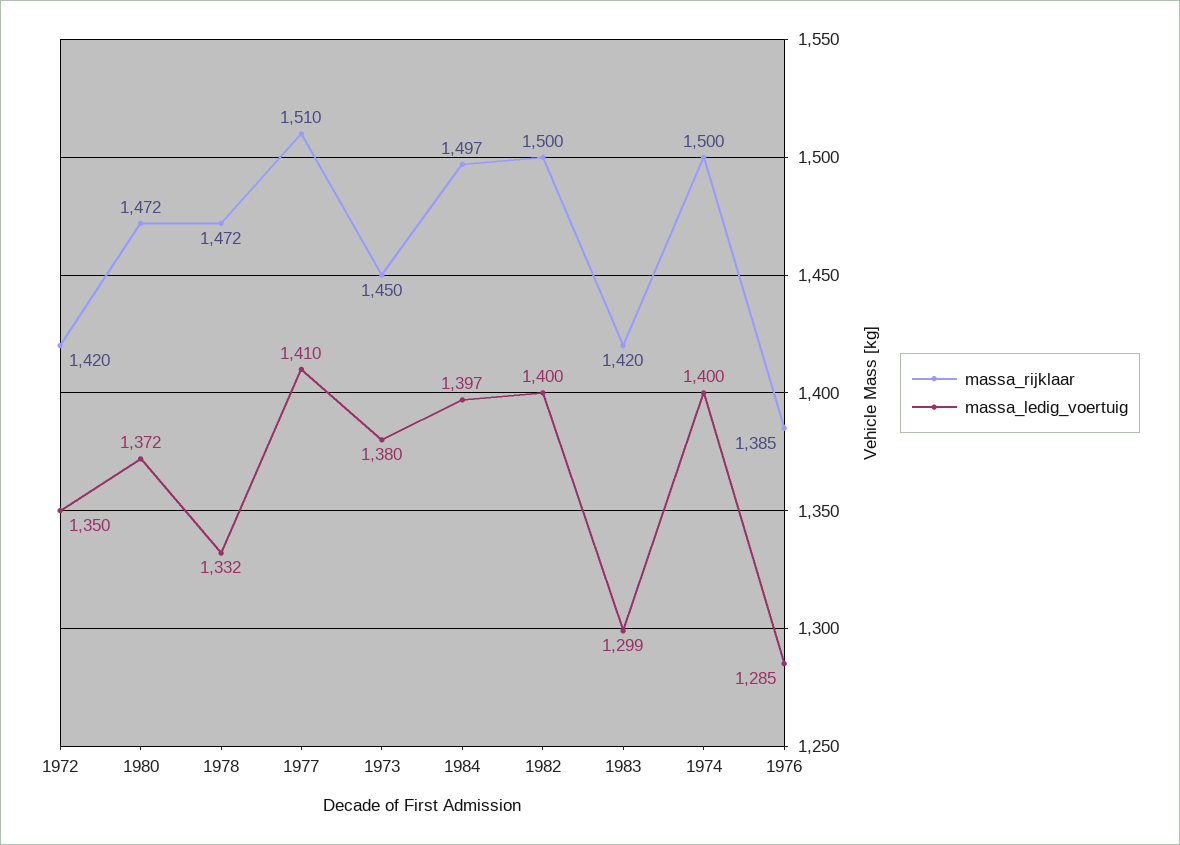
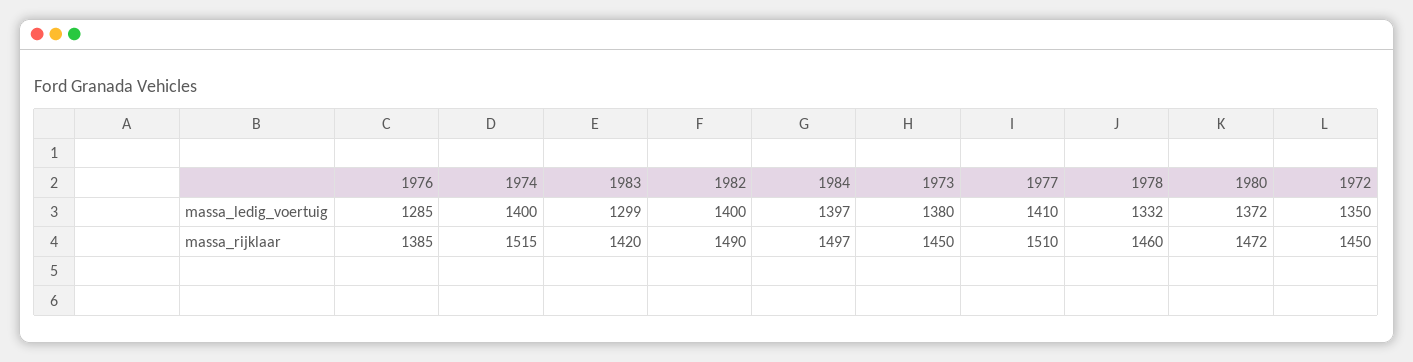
massa_rijklaar, 1972: 1420 -> 1450
massa_rijklaar, 1978: 1472 -> 1460
massa_rijklaar, 1982: 1500 -> 1490
massa_rijklaar, 1974: 1500 -> 1515

